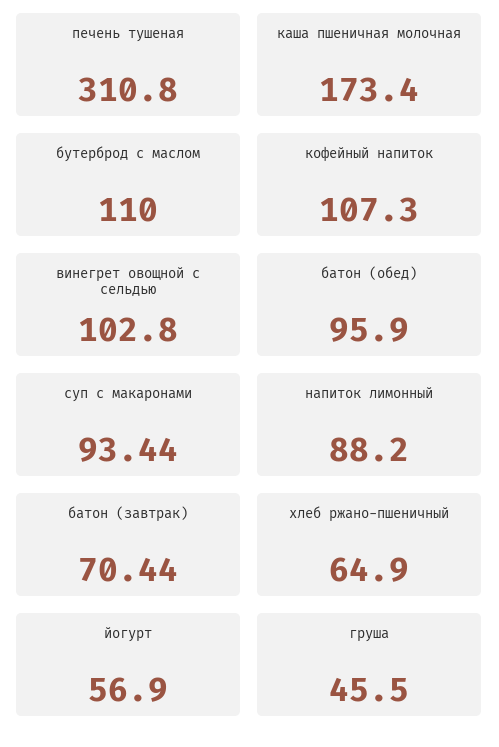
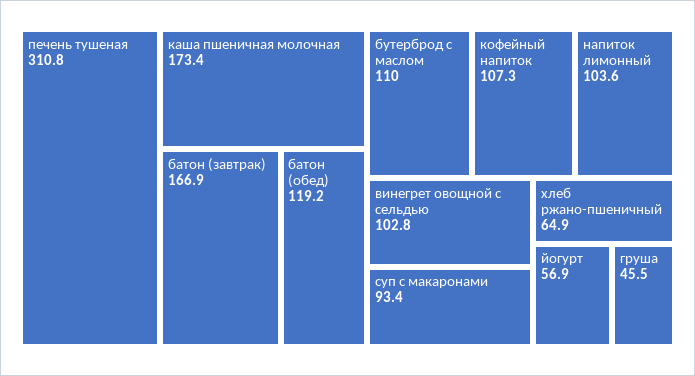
батон (обед): 95.9 -> 119.2
напиток лимонный: 88.2 -> 103.6
батон (завтрак): 70.44 -> 166.9

